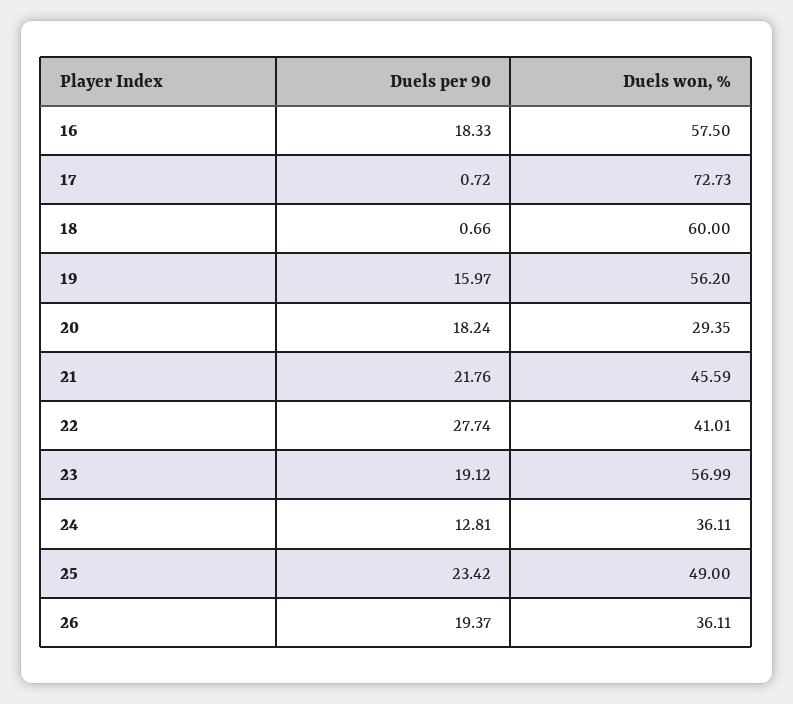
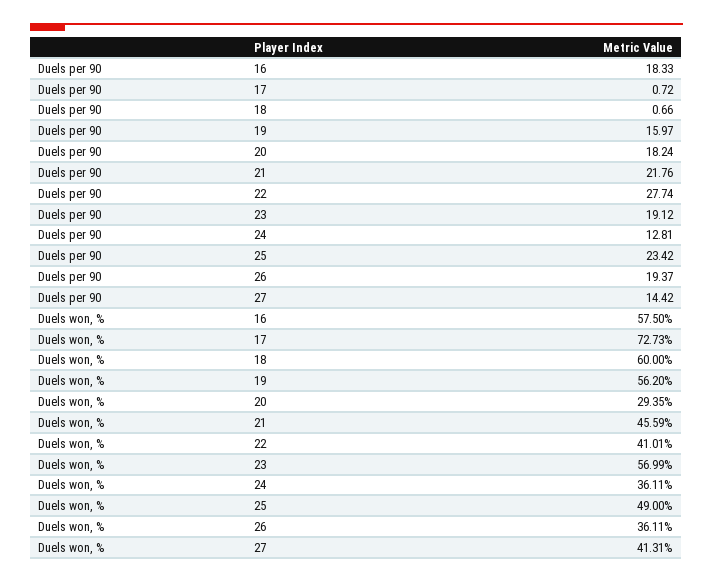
Duels per 90, 27: none -> 14.42
Duels won, %, 27: none -> 41.31

